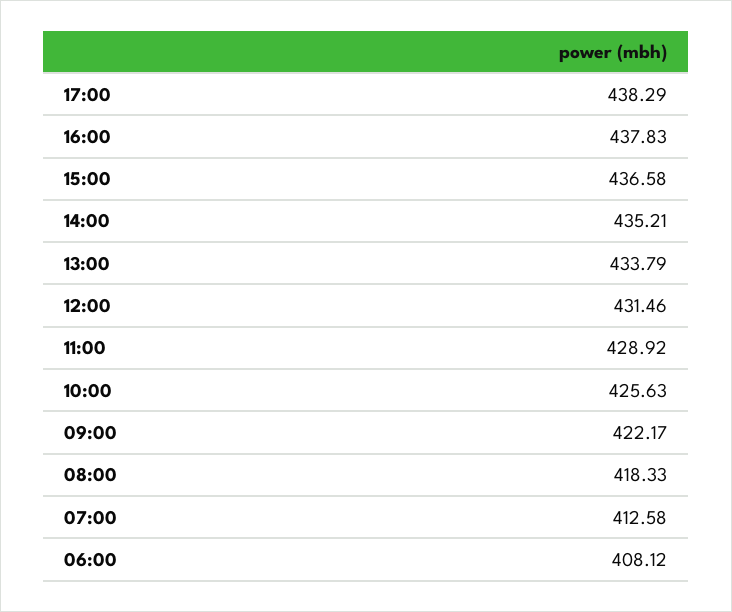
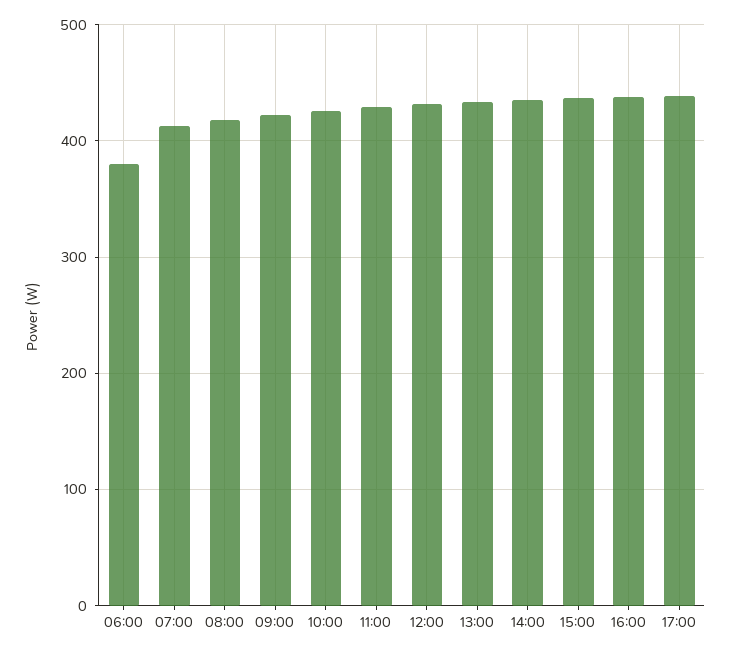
06:00: 408.12 -> 380

